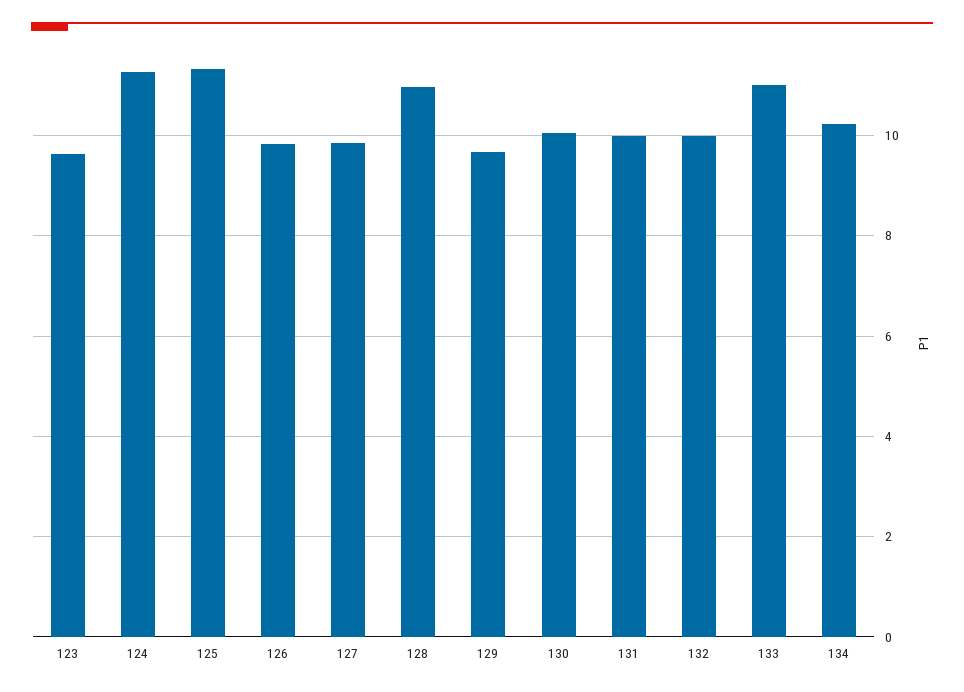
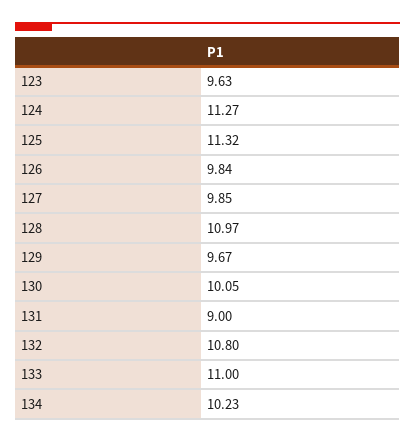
131: 10 -> 9
132: 10 -> 10.8

